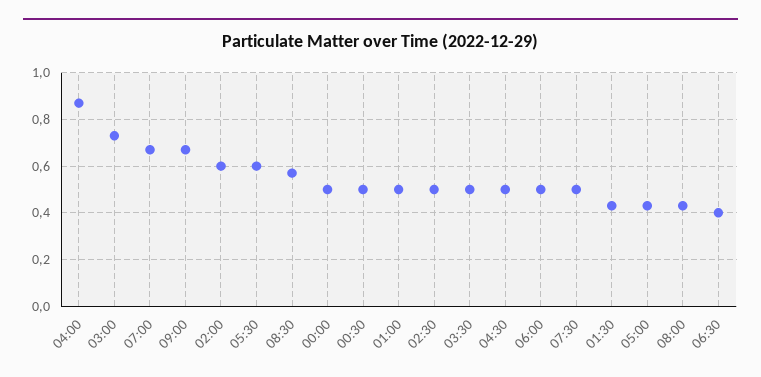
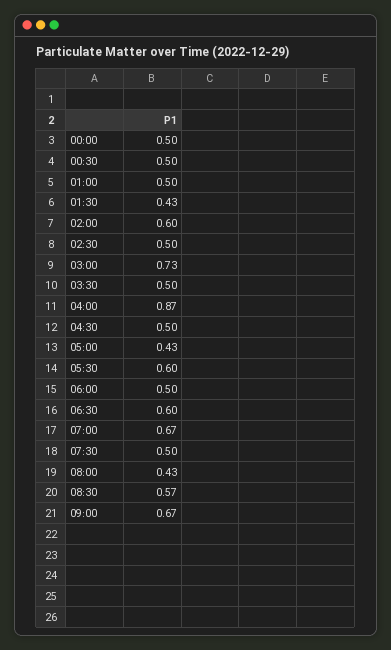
06:30: 0.4 -> 0.6

